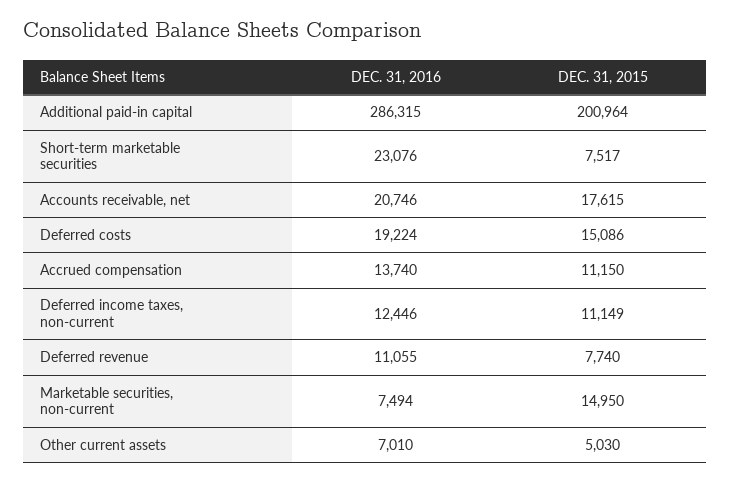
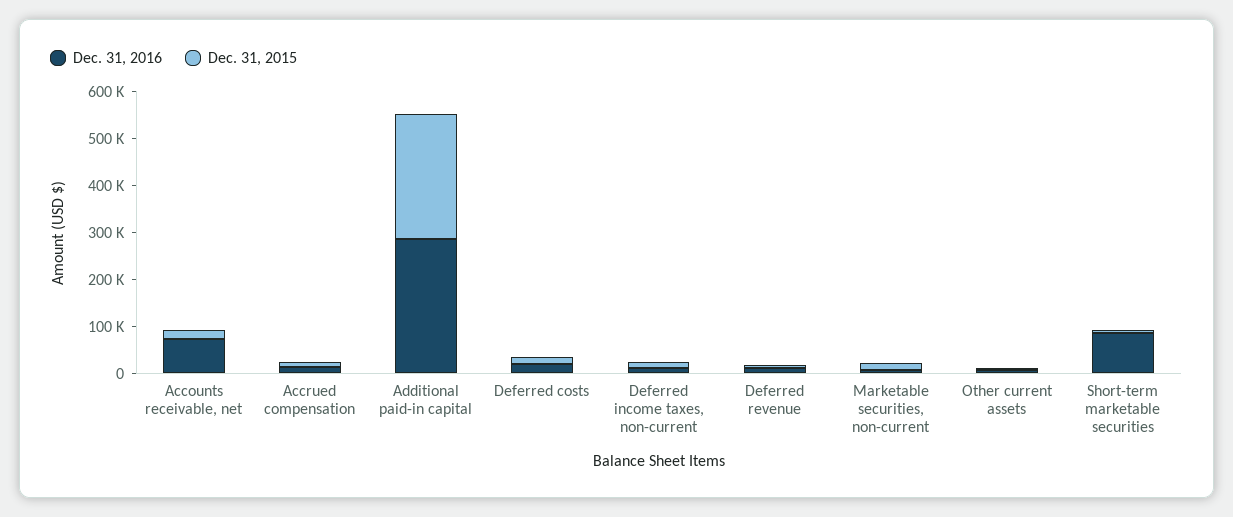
DEC. 31, 2015, Additional paid-in capital: 200964 -> 260000
DEC. 31, 2016, Short-term marketable securities: 23076 -> 80000
DEC. 31, 2016, Accounts receivable, net: 20746 -> 80000

